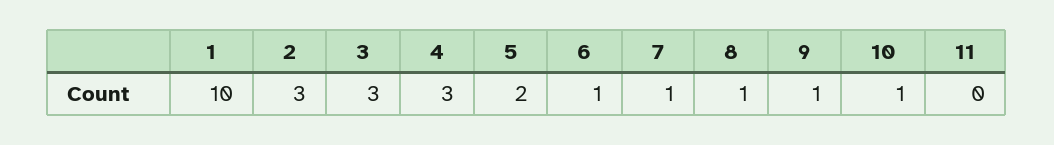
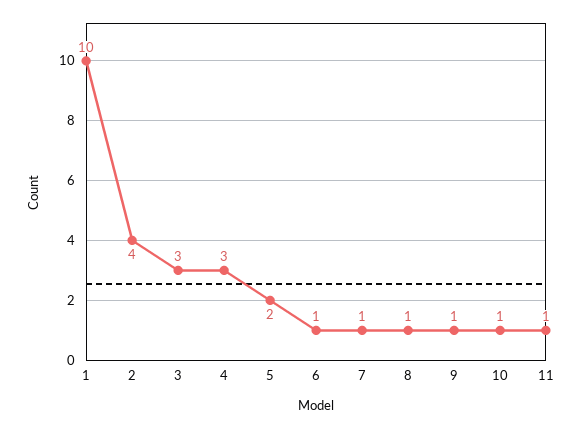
2: 3 -> 4
11: 0 -> 1

